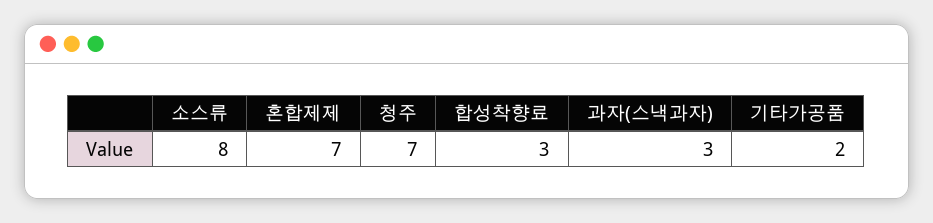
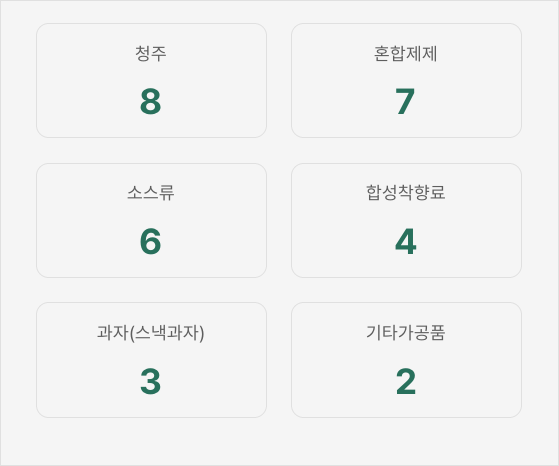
소스류: 8 -> 6
청주: 7 -> 8
합성착향료: 3 -> 4

